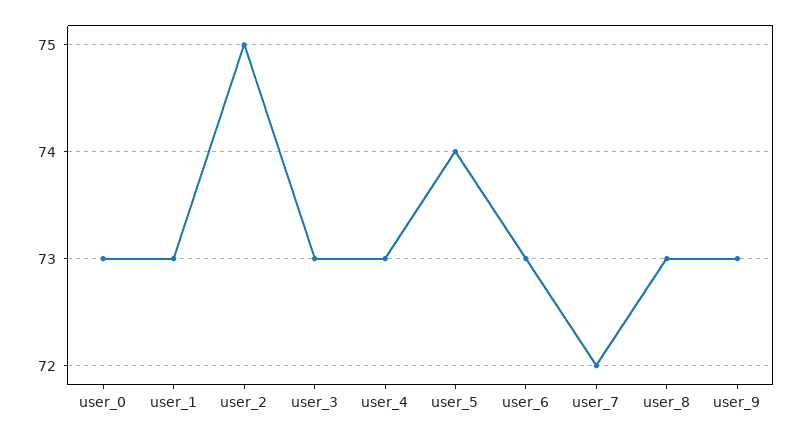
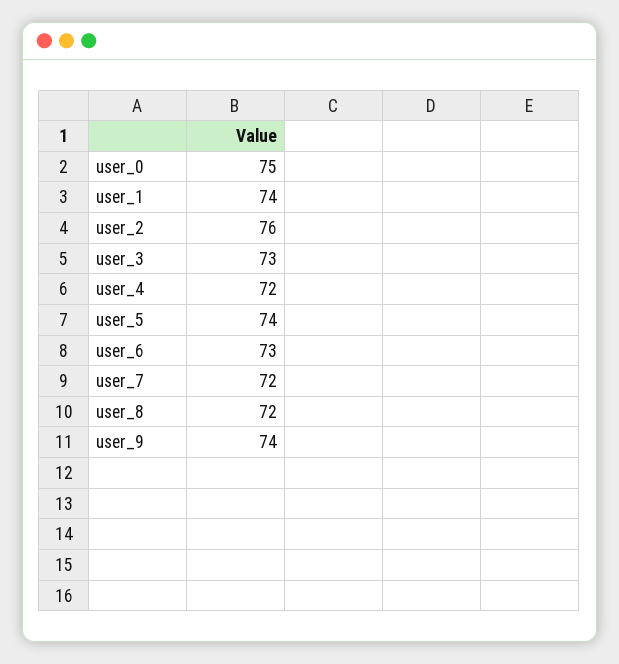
user_0: 73 -> 75
user_1: 73 -> 74
user_2: 75 -> 76
user_4: 73 -> 72
user_8: 73 -> 72
user_9: 73 -> 74

